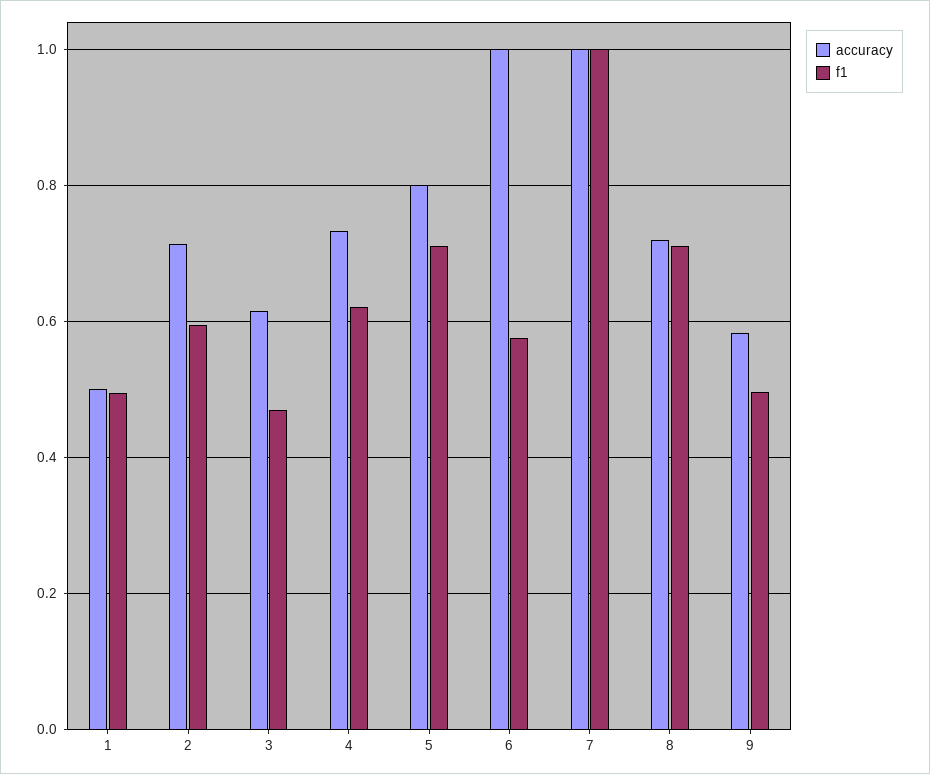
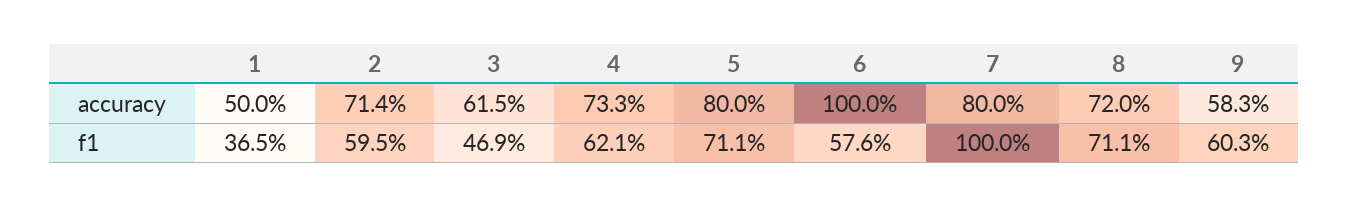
f1, 1: 0.5 -> 0.365
accuracy, 7: 1 -> 0.8
f1, 9: 0.5 -> 0.603

